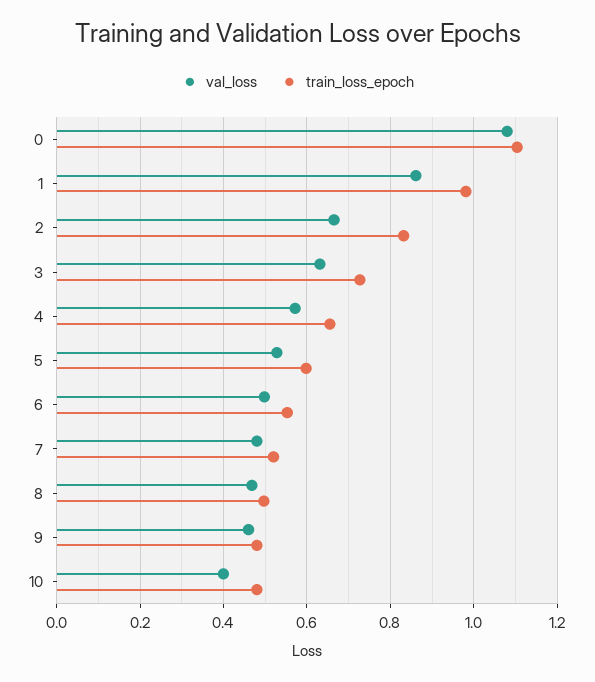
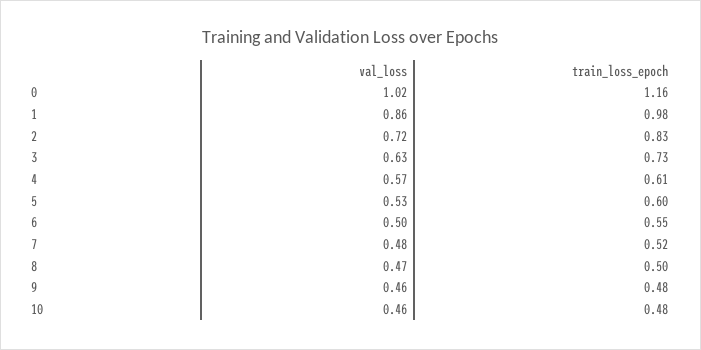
val_loss, 0: 1.08 -> 1.02
train_loss_epoch, 0: 1.1 -> 1.16
val_loss, 2: 0.66 -> 0.72
train_loss_epoch, 4: 0.66 -> 0.61
val_loss, 10: 0.4 -> 0.46

